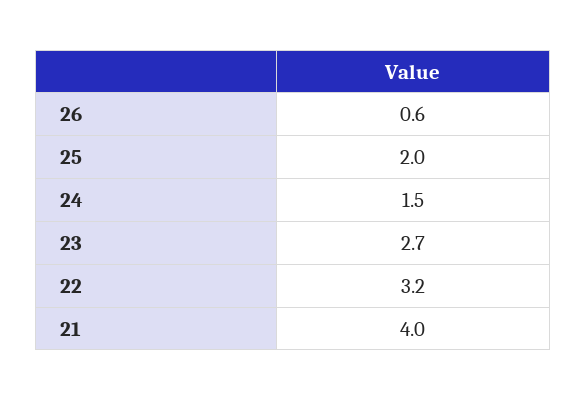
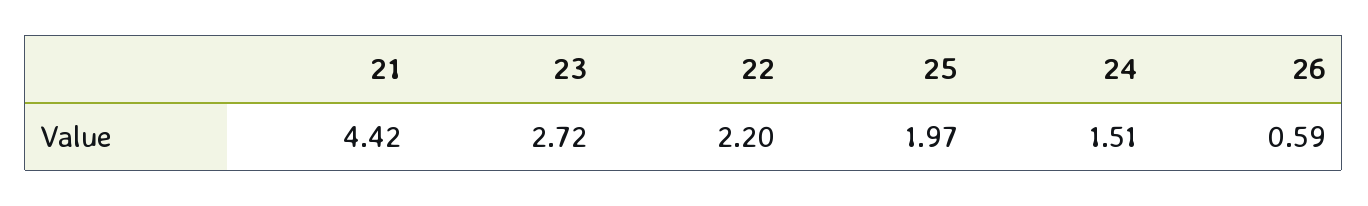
22: 3.2 -> 2.2
21: 4 -> 4.42

